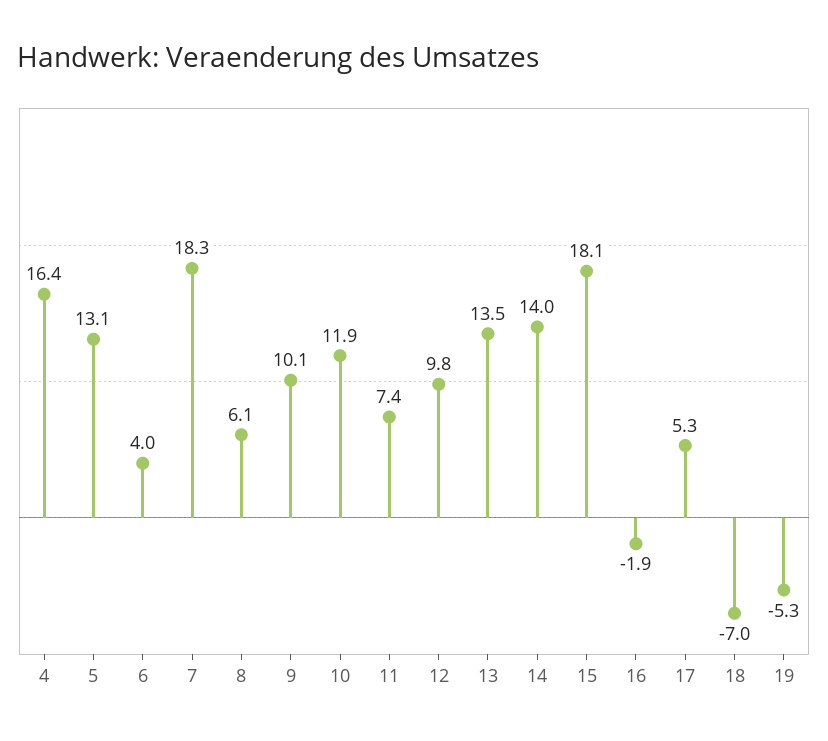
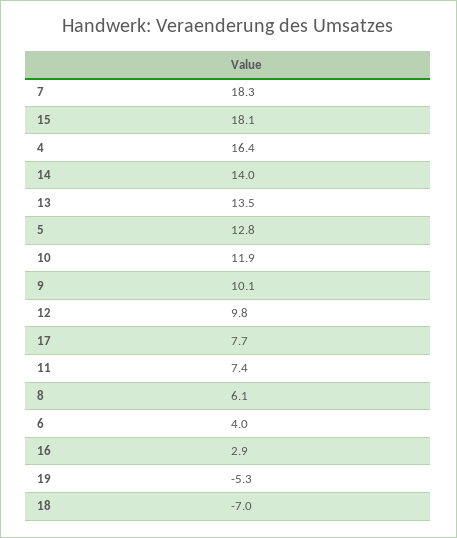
5: 13.1 -> 12.8
16: -1.9 -> 2.9
17: 5.3 -> 7.7

